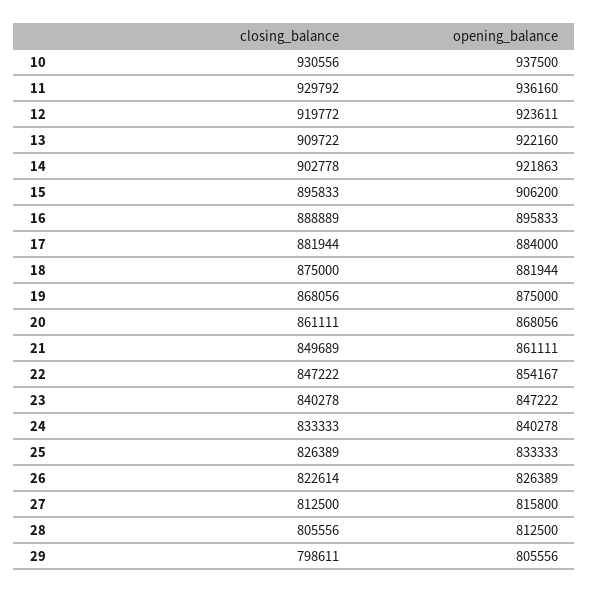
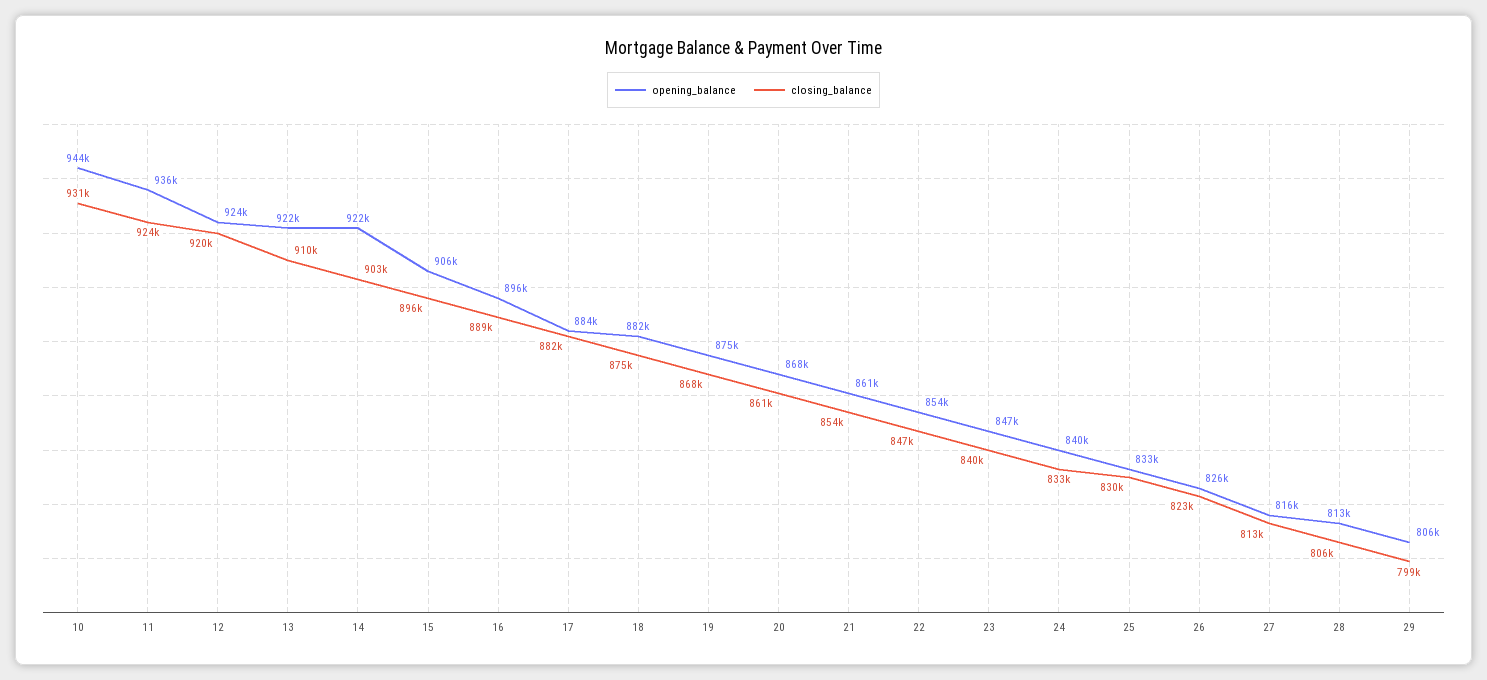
opening_balance, 10: 937500 -> 944000
closing_balance, 11: 929792 -> 924000
closing_balance, 21: 849689 -> 854000
closing_balance, 25: 826389 -> 830000

